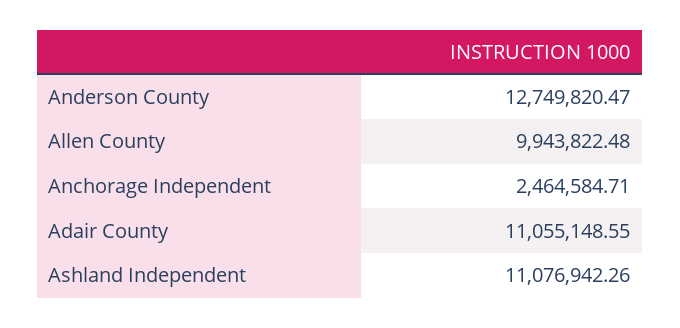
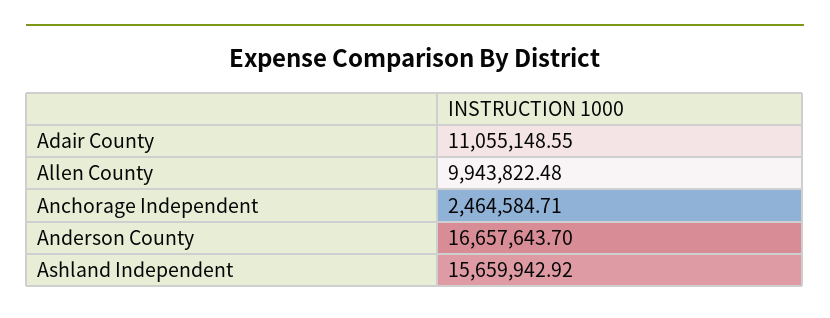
Anderson County: 12749820.47 -> 16657643.7
Ashland Independent: 11076942.26 -> 15659942.92

